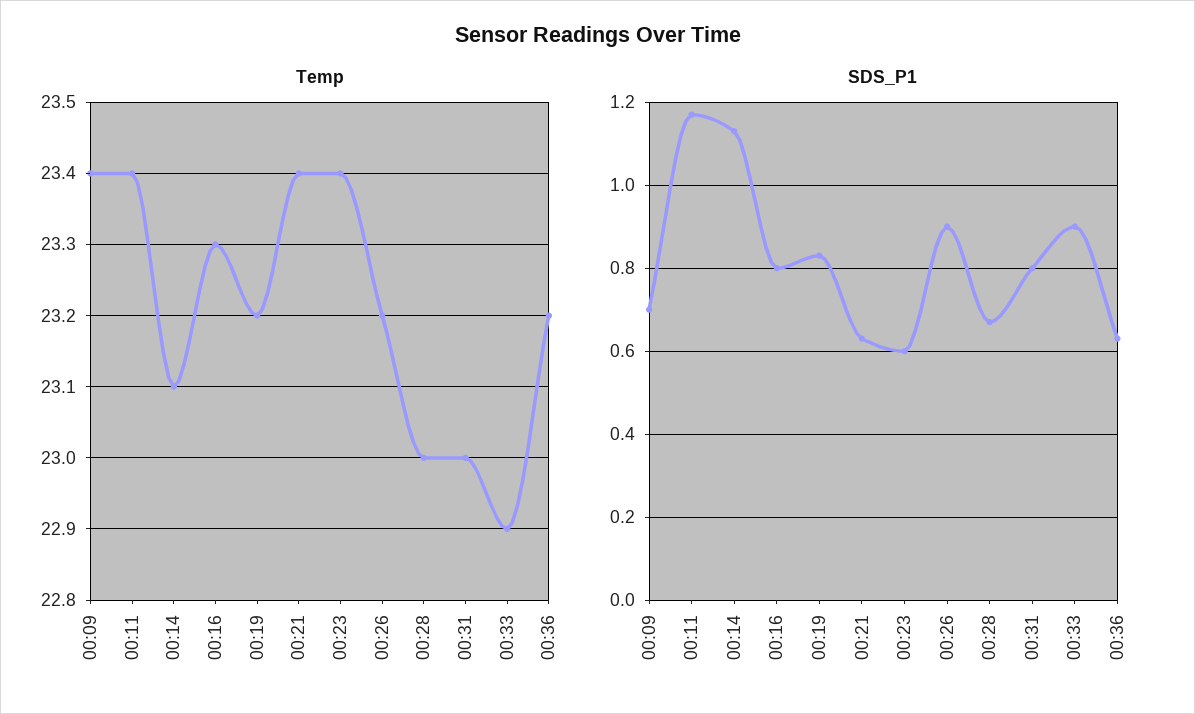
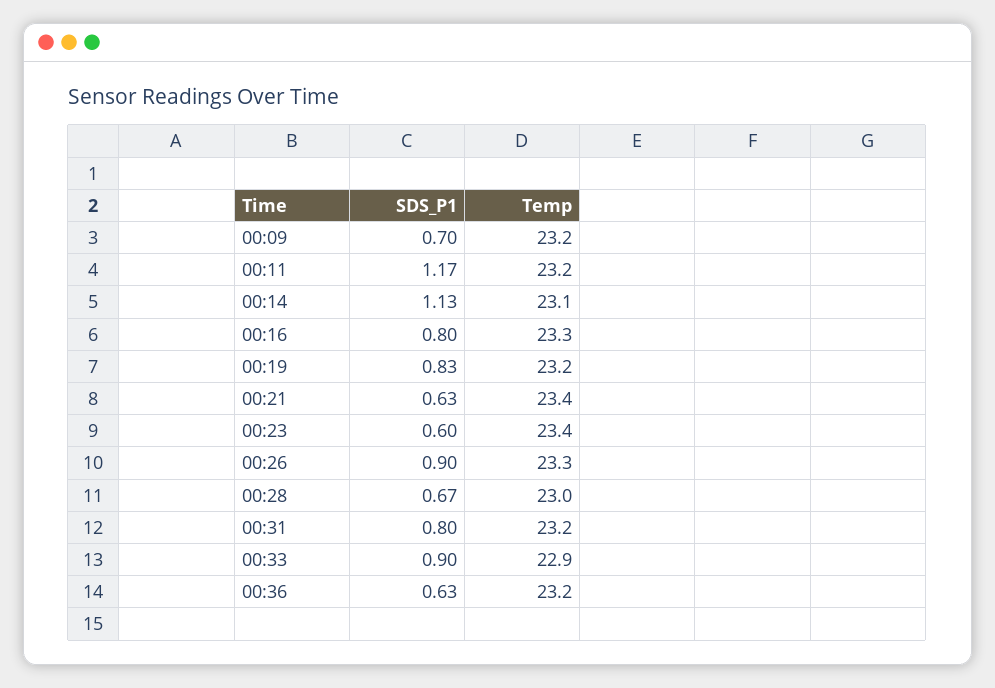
Temp, 00:09: 23.4 -> 23.2
Temp, 00:11: 23.4 -> 23.2
Temp, 00:26: 23.2 -> 23.3
Temp, 00:31: 23 -> 23.2

